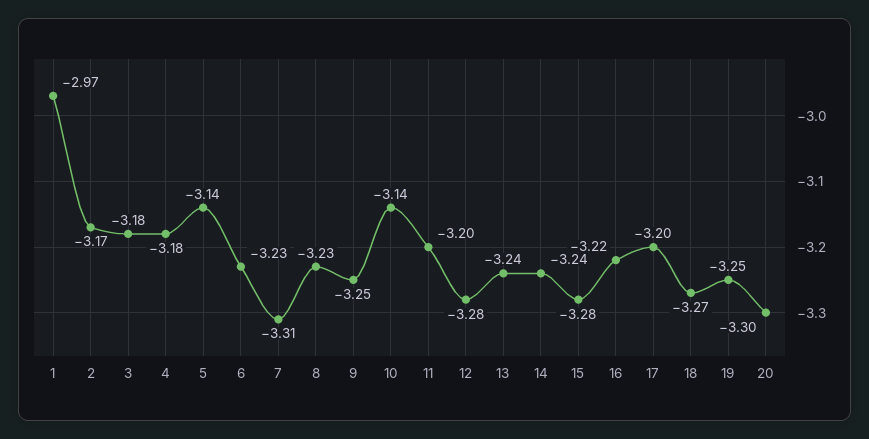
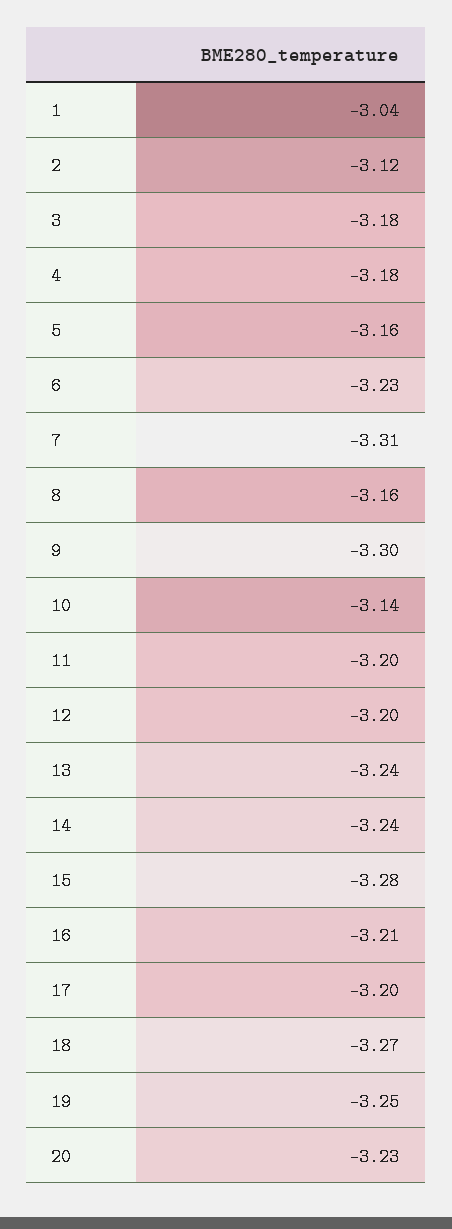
1: -2.97 -> -3.04
2: -3.17 -> -3.12
5: -3.14 -> -3.16
8: -3.23 -> -3.16
9: -3.25 -> -3.3
12: -3.28 -> -3.2
16: -3.22 -> -3.21
20: -3.3 -> -3.23

